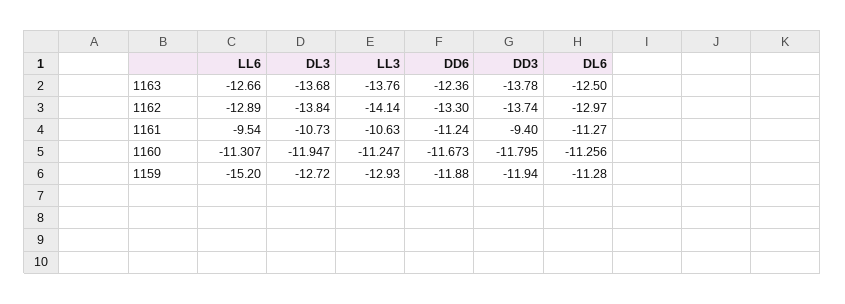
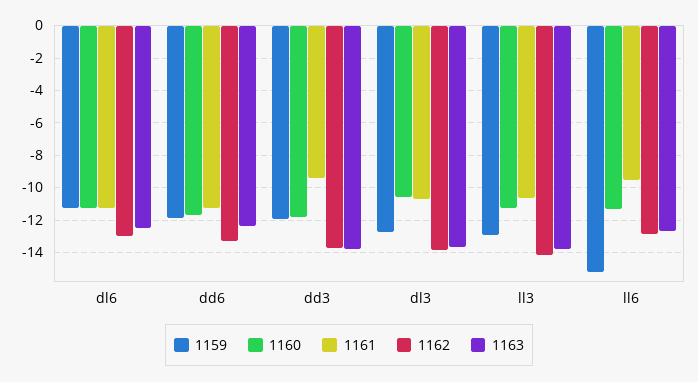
1160, DL3: -11.947 -> -10.5

